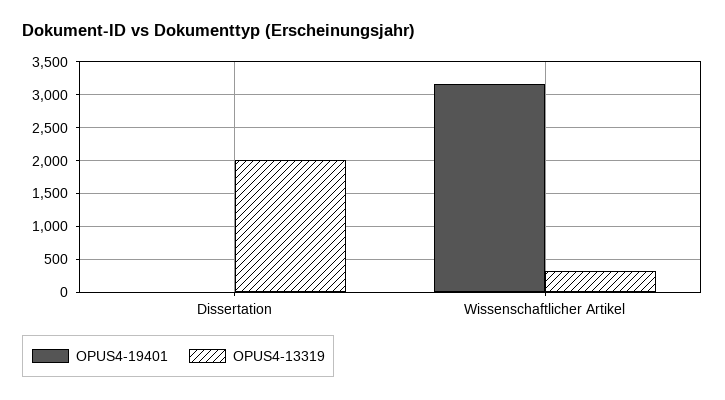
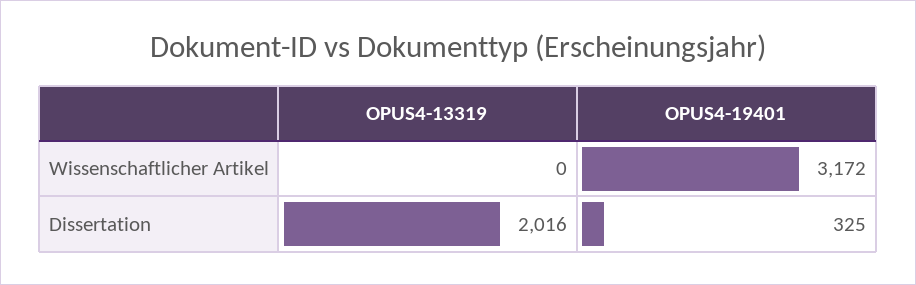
OPUS4-19401, Dissertation: 0 -> 325
OPUS4-13319, Wissenschaftlicher Artikel: 300 -> 0

